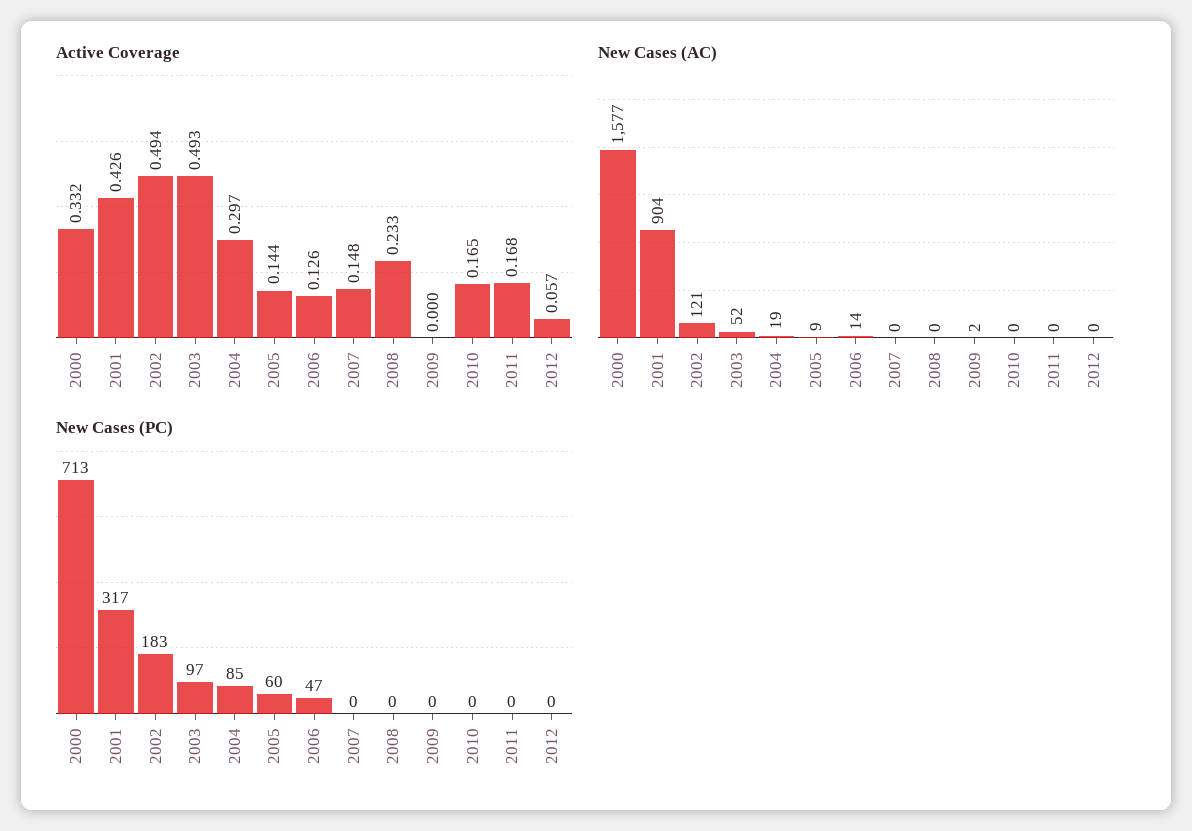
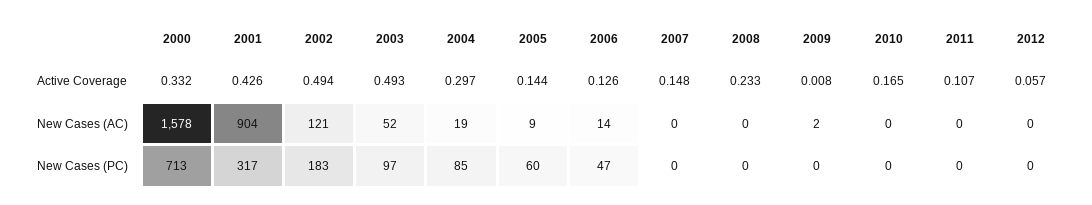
Active Coverage, 2009: 0 -> 0.008
Active Coverage, 2011: 0.168 -> 0.107
New Cases (AC), 2000: 1577 -> 1578

